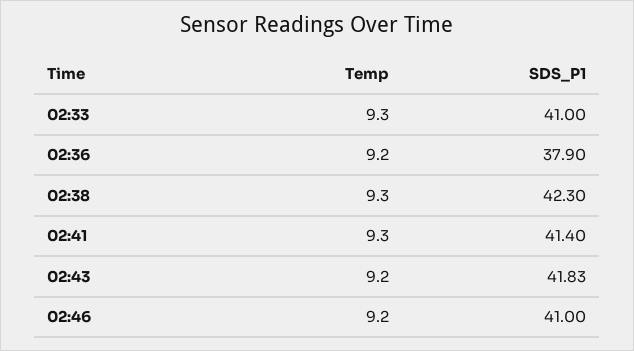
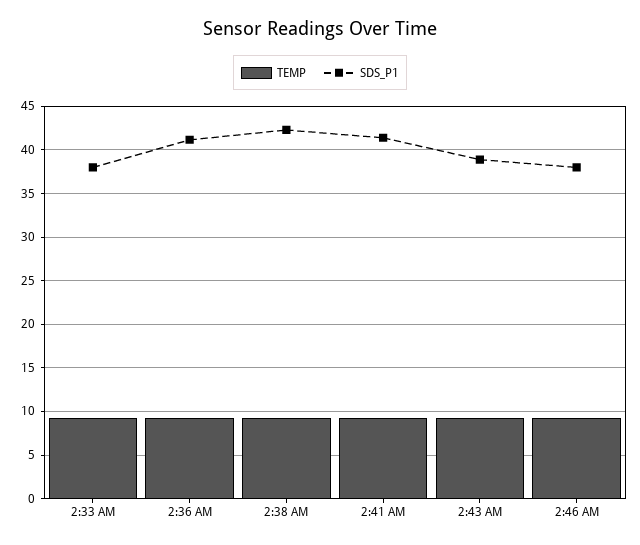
SDS_P1, 02:33: 41 -> 38
SDS_P1, 02:36: 37.9 -> 41
SDS_P1, 02:43: 41.83 -> 39
SDS_P1, 02:46: 41 -> 38

